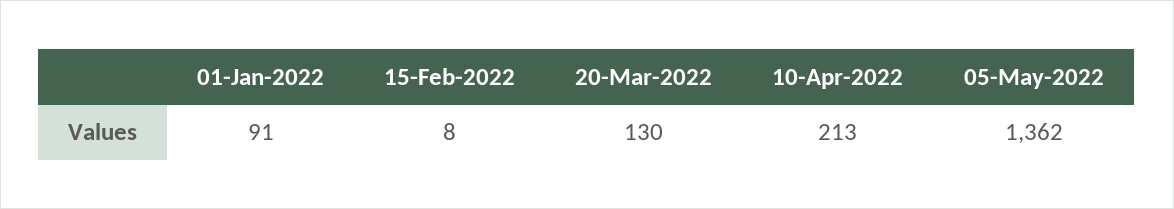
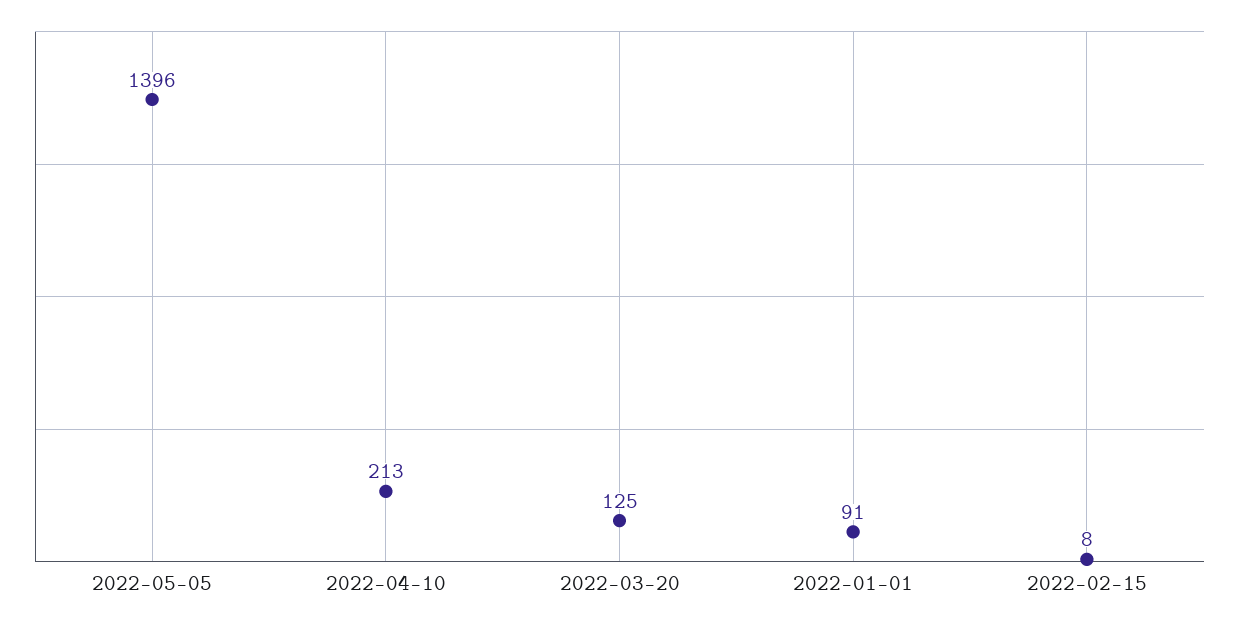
20-Mar-2022: 130 -> 125
05-May-2022: 1362 -> 1396

